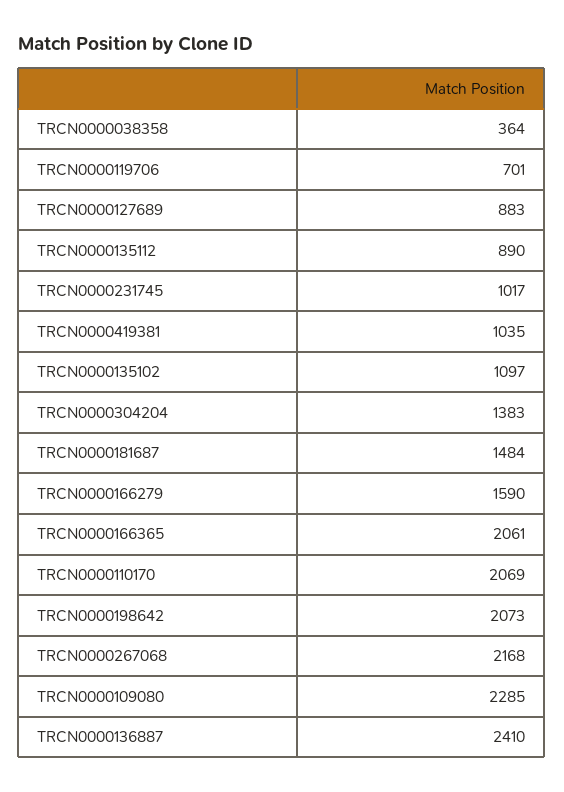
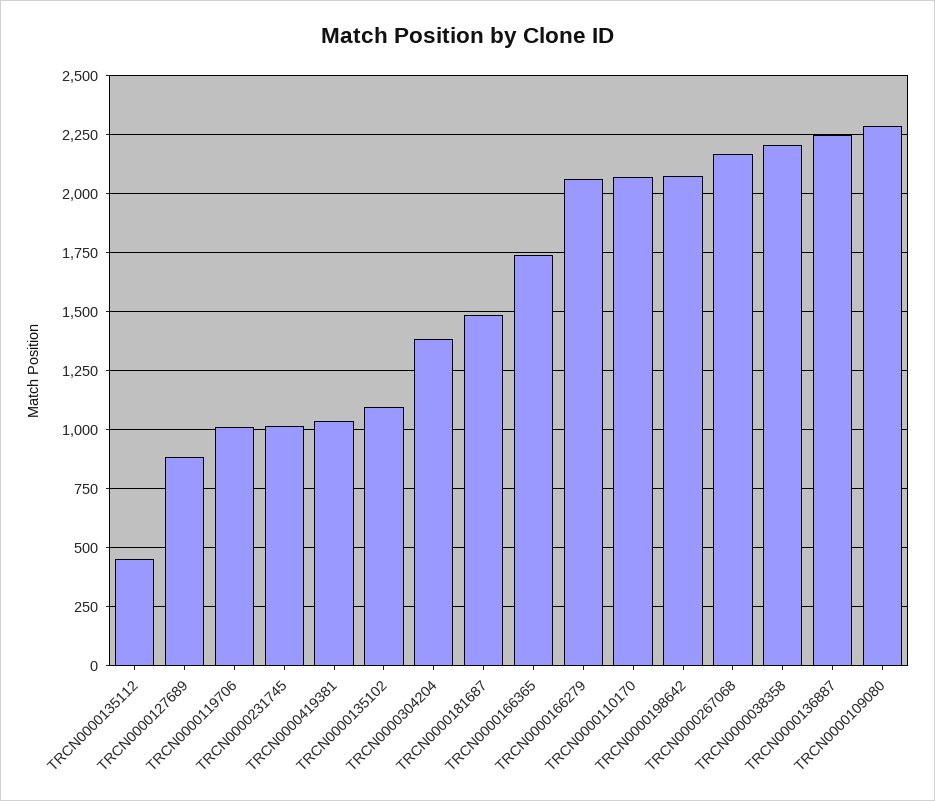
TRCN0000038358: 364 -> 2200
TRCN0000119706: 701 -> 1000
TRCN0000135112: 890 -> 450
TRCN0000166279: 1590 -> 2050
TRCN0000166365: 2061 -> 1750
TRCN0000136887: 2410 -> 2250

